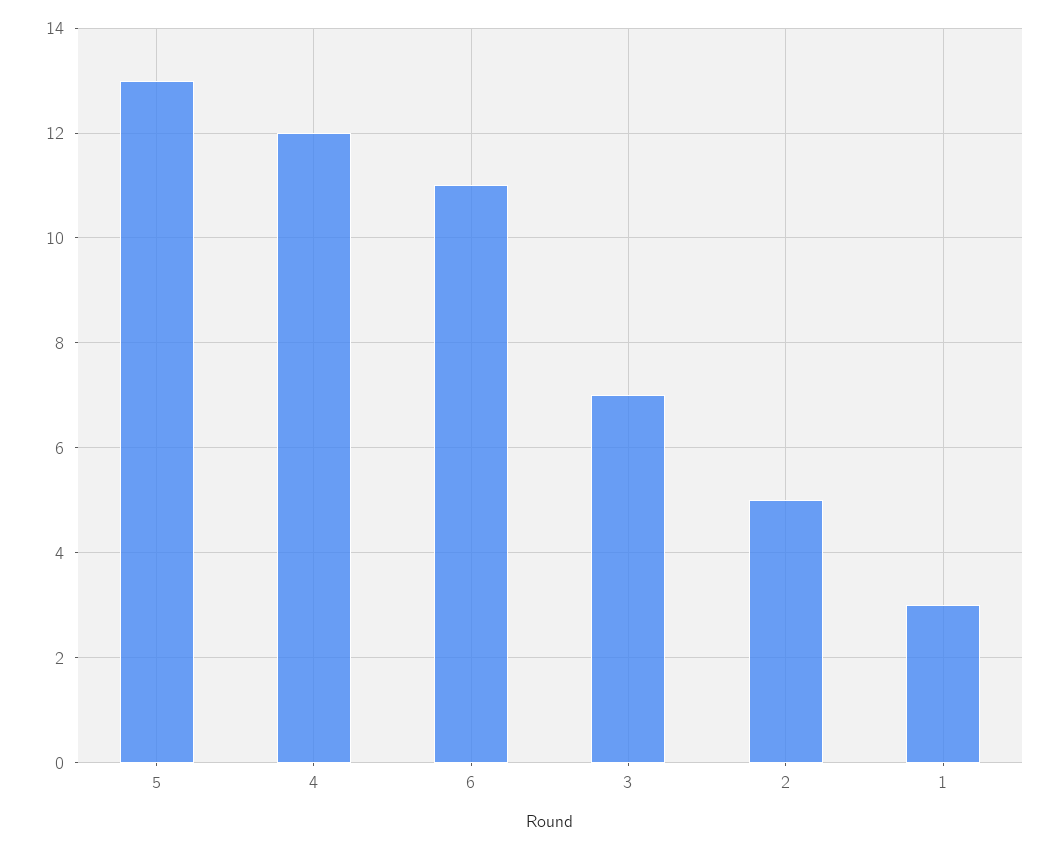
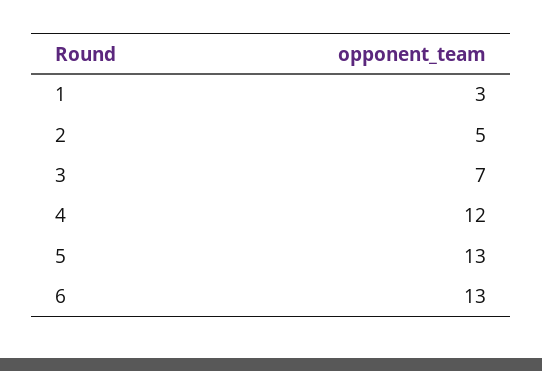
6: 11 -> 13

